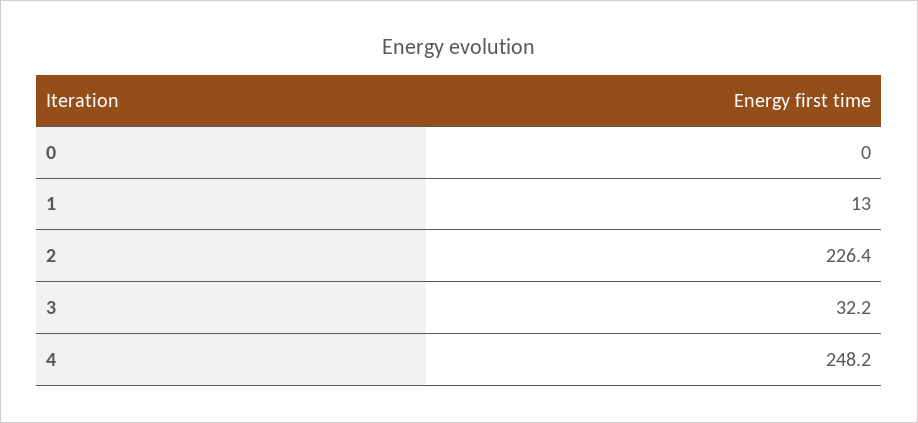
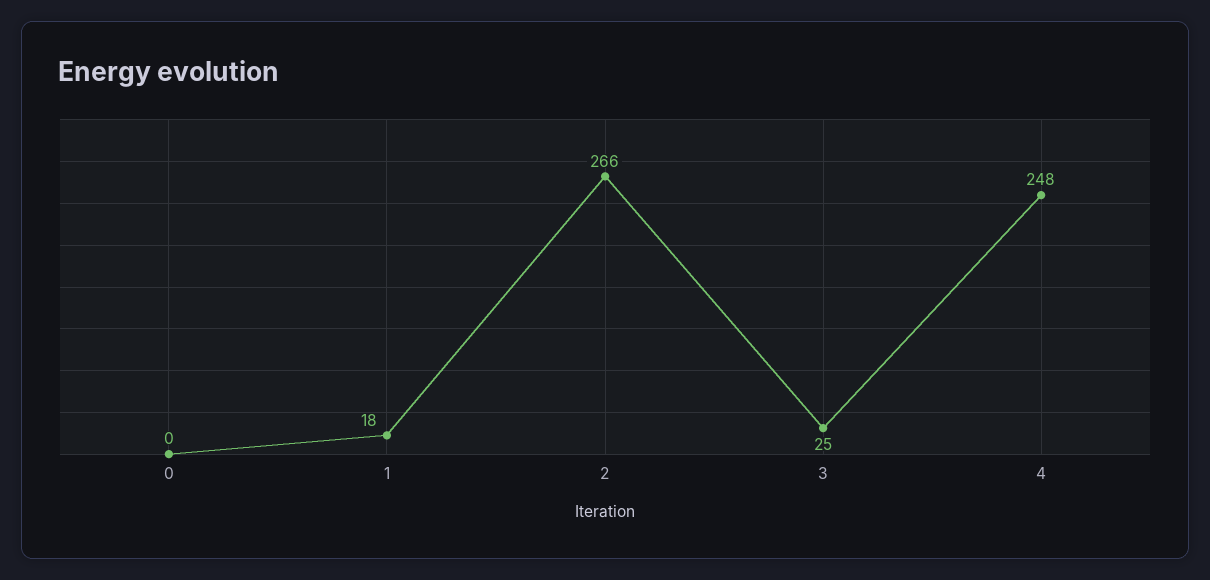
1: 13 -> 18
2: 226.4 -> 266
3: 32.2 -> 25

